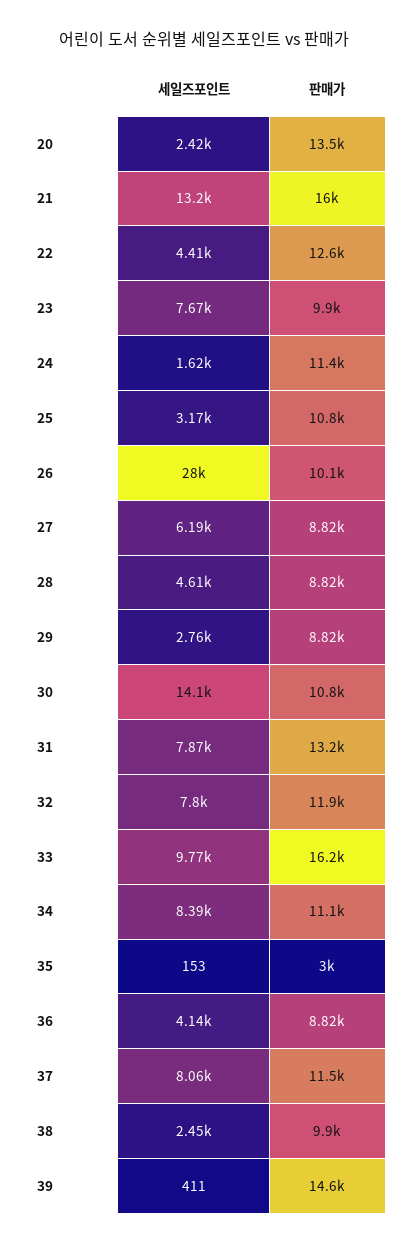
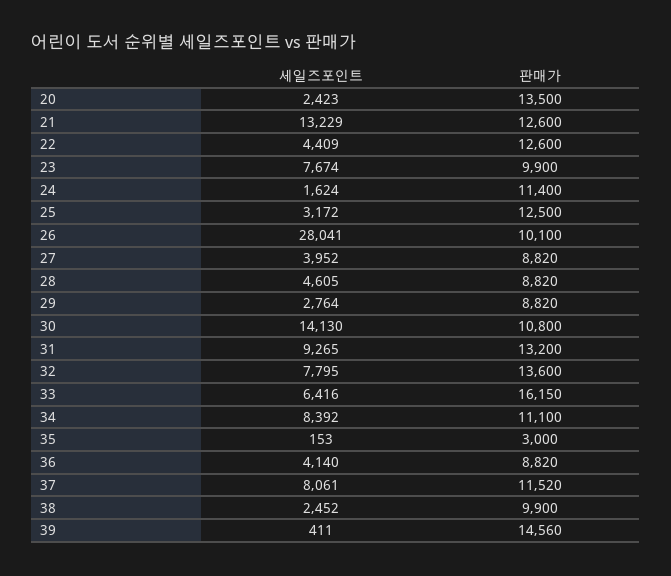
판매가, 21: 16000 -> 12600
판매가, 25: 10800 -> 12500
세일즈포인트, 27: 6190 -> 3952
세일즈포인트, 31: 7870 -> 9265
판매가, 32: 11900 -> 13600
세일즈포인트, 33: 9770 -> 6416

